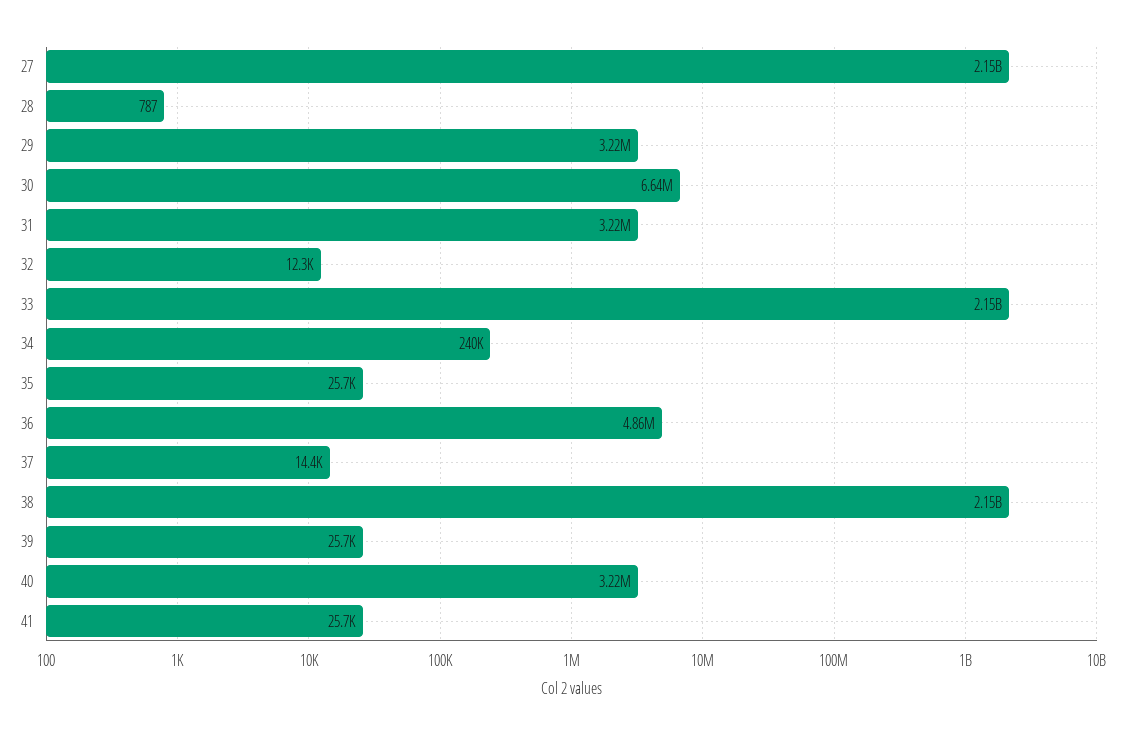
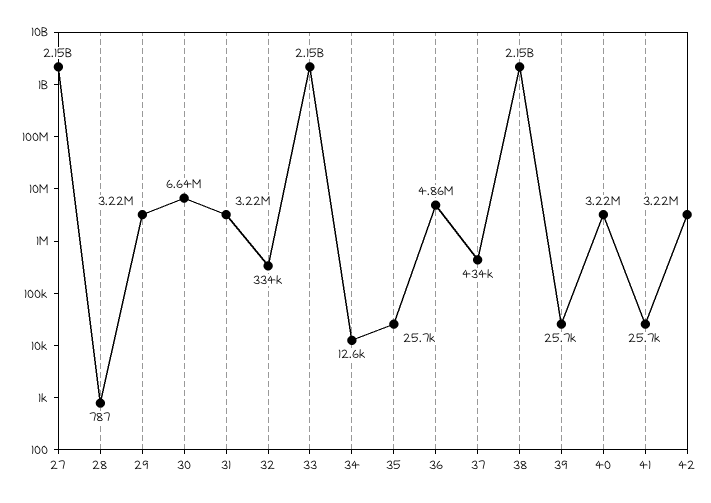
32: 12300 -> 334000
34: 240000 -> 12600
37: 14400 -> 434000
42: none -> 3220000

